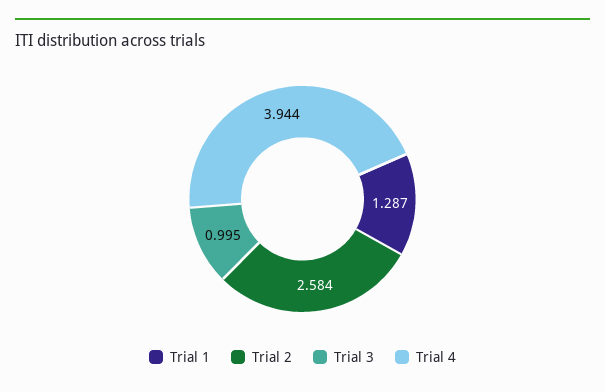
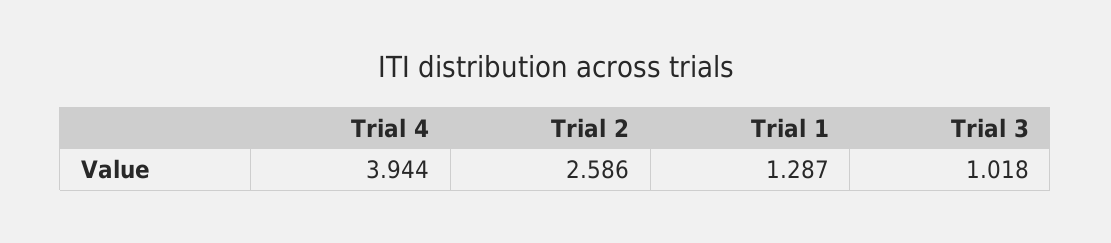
Trial 2: 2.584 -> 2.586
Trial 3: 0.995 -> 1.018

